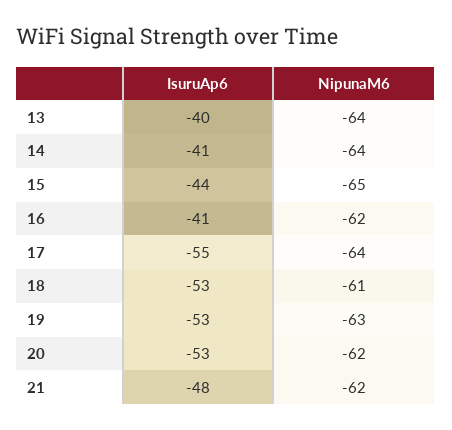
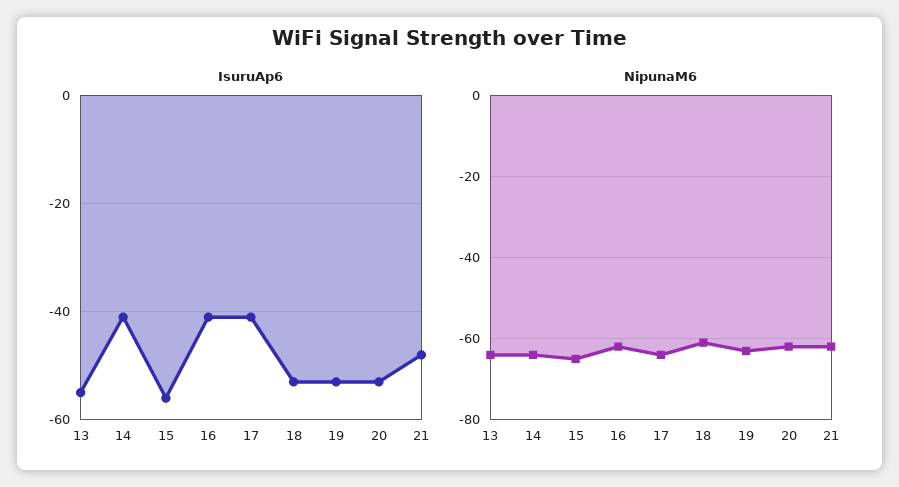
IsuruAp6, 13: -40 -> -55
IsuruAp6, 15: -44 -> -55
IsuruAp6, 17: -55 -> -40

